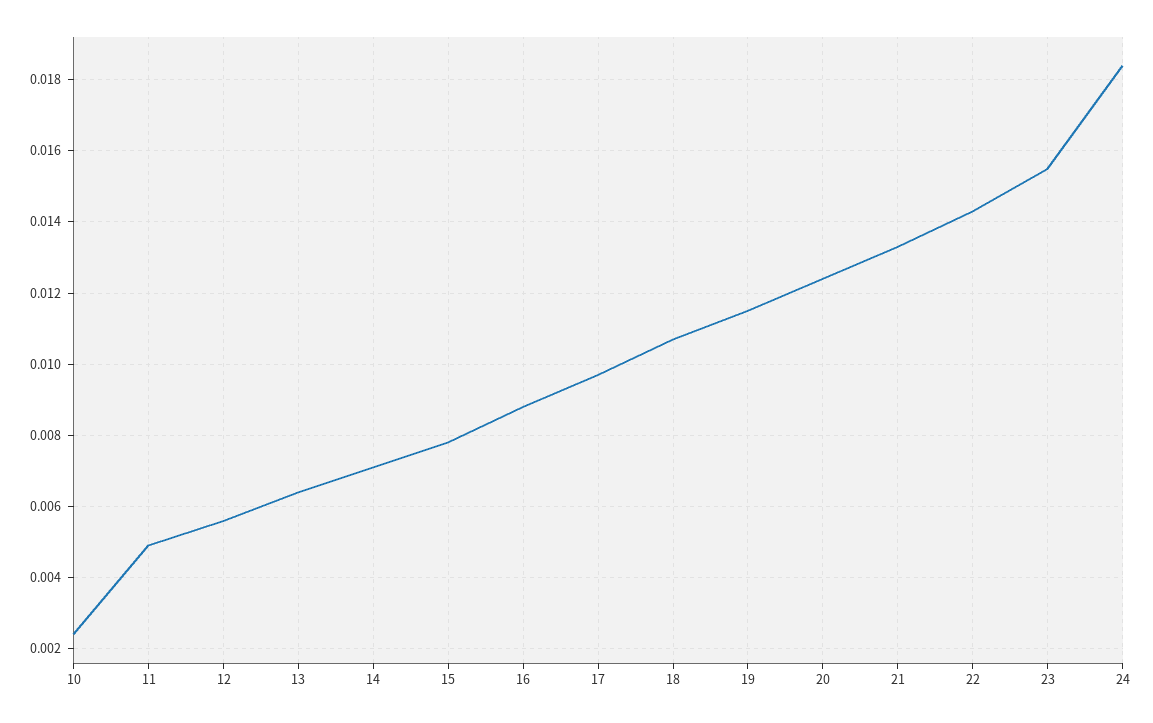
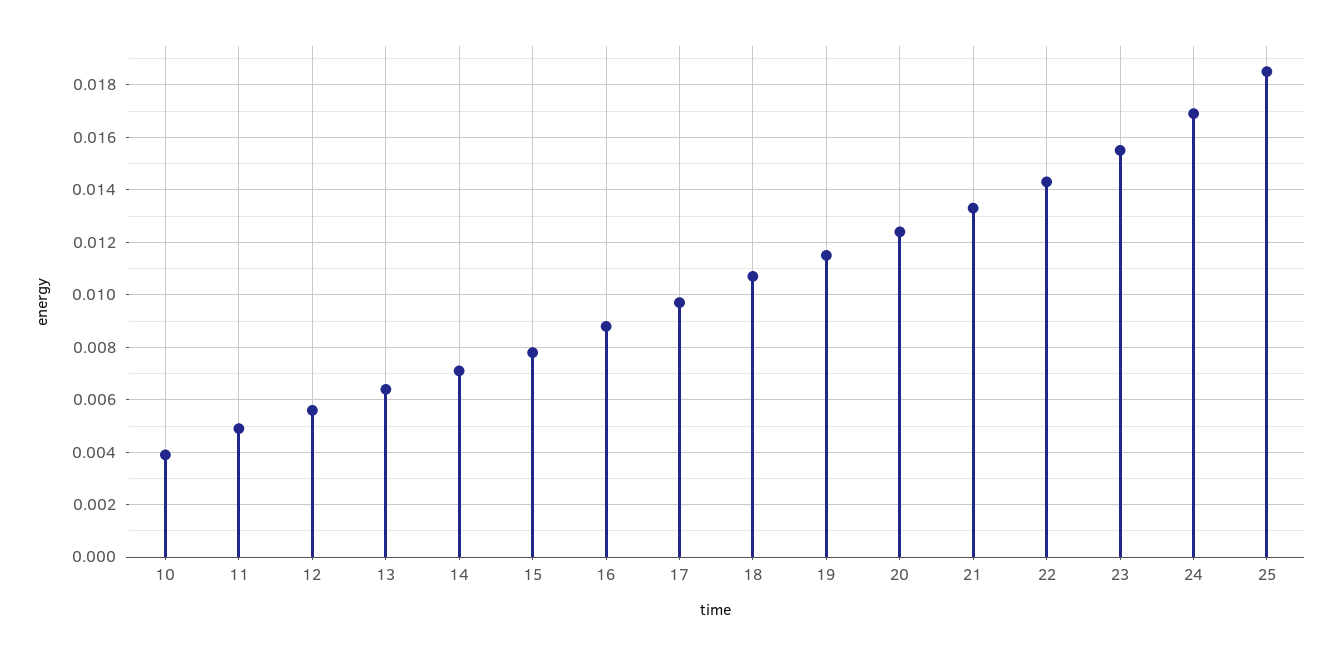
10: 0.0025 -> 0.004
24: 0.0185 -> 0.017
25: none -> 0.0185

